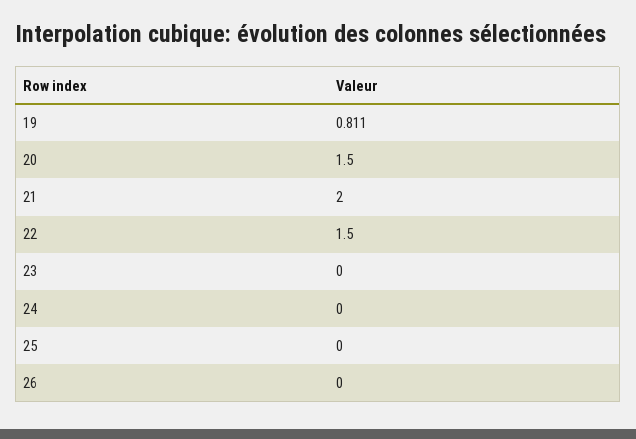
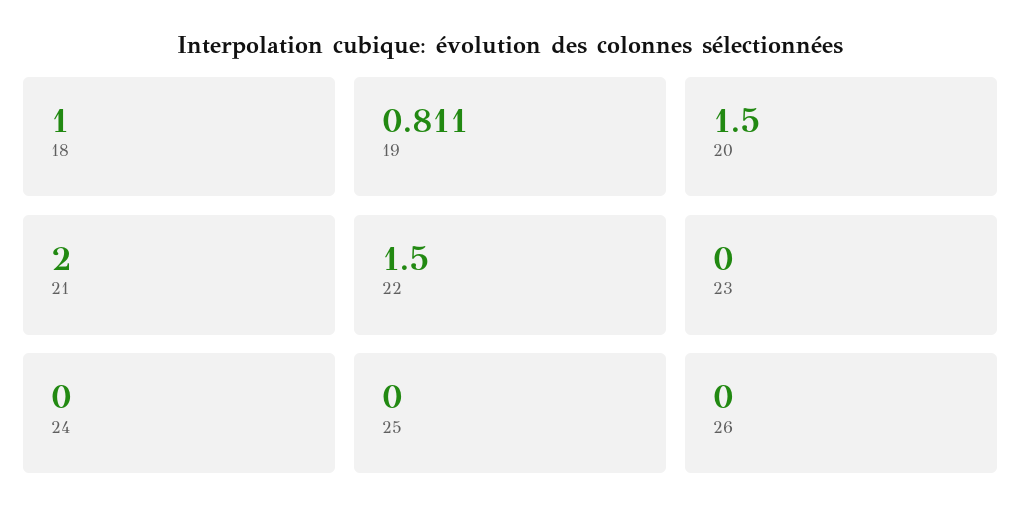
18: none -> 1

